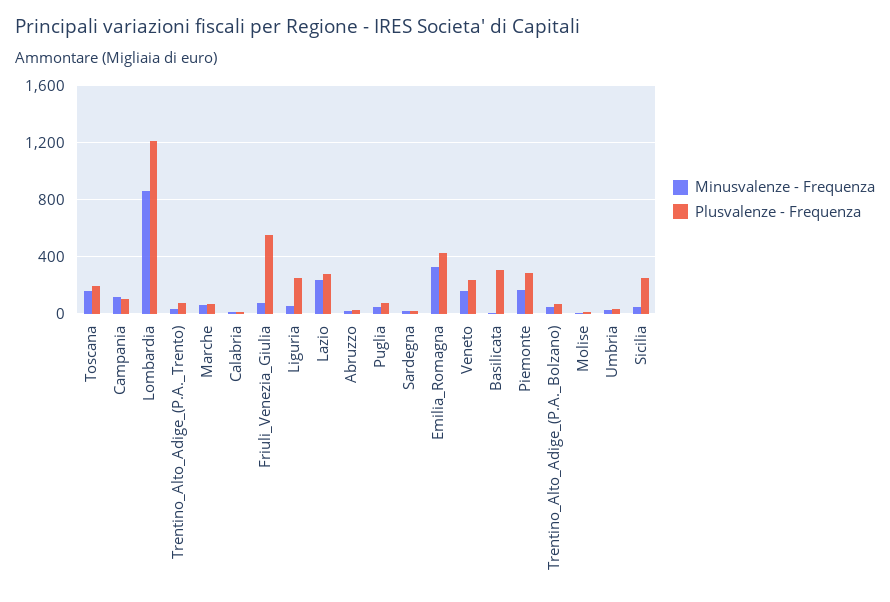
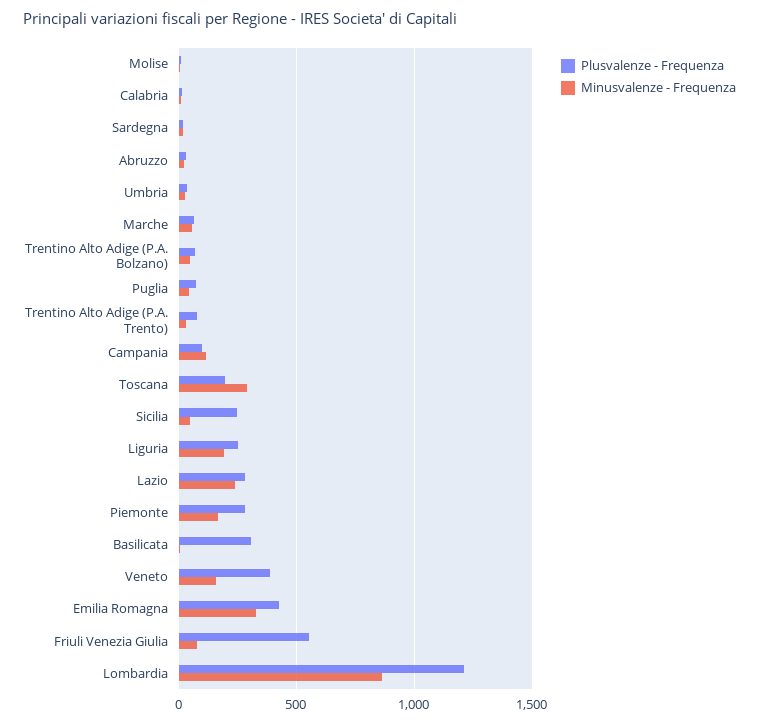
Minusvalenze - Frequenza, Toscana: 150 -> 300
Minusvalenze - Frequenza, Liguria: 50 -> 200
Plusvalenze - Frequenza, Veneto: 250 -> 400

